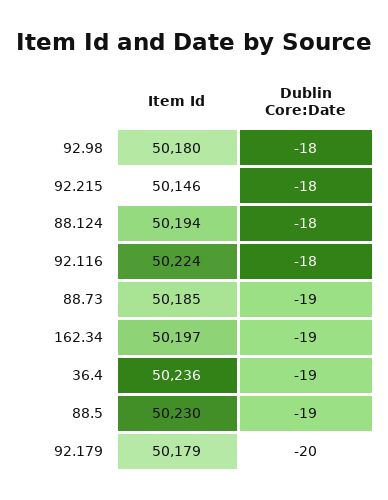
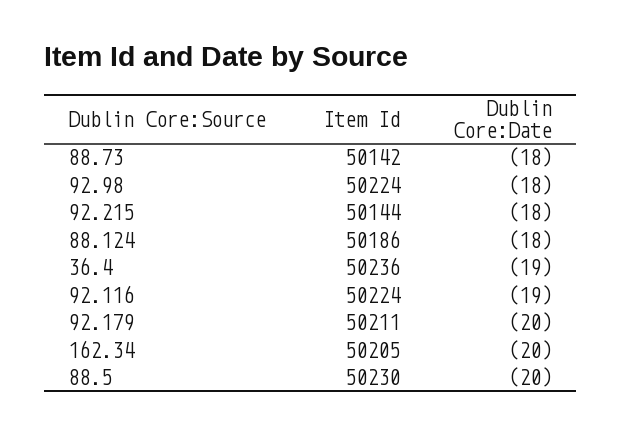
Item Id, 92.98: 50180 -> 50224
Item Id, 92.215: 50146 -> 50144
Item Id, 88.124: 50194 -> 50186
Dublin Core:Date, 92.116: -18 -> -19
Item Id, 88.73: 50185 -> 50142
Dublin Core:Date, 88.73: -19 -> -18
Item Id, 162.34: 50197 -> 50205
Dublin Core:Date, 162.34: -19 -> -20
Dublin Core:Date, 88.5: -19 -> -20
Item Id, 92.179: 50179 -> 50211

